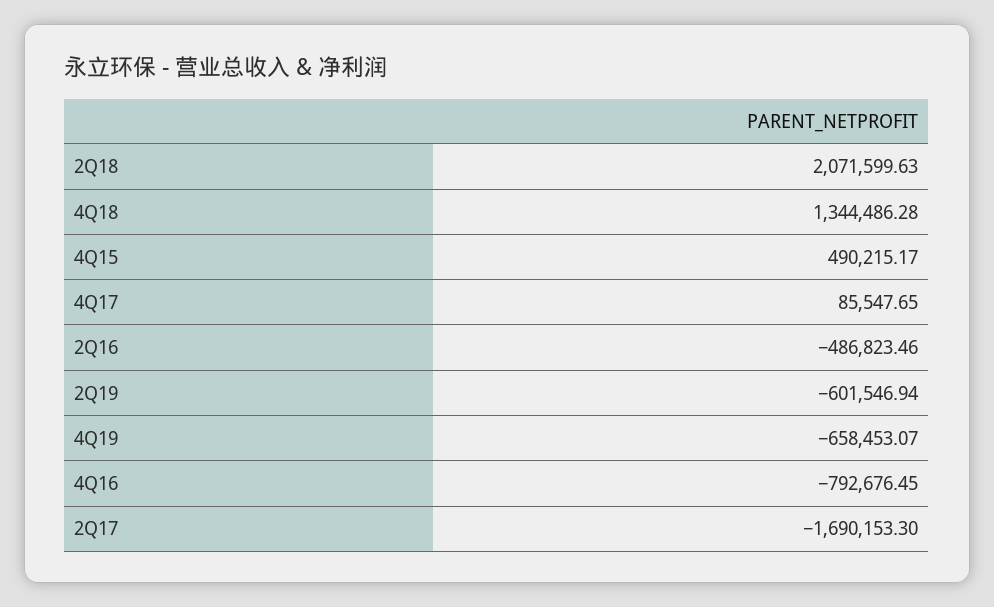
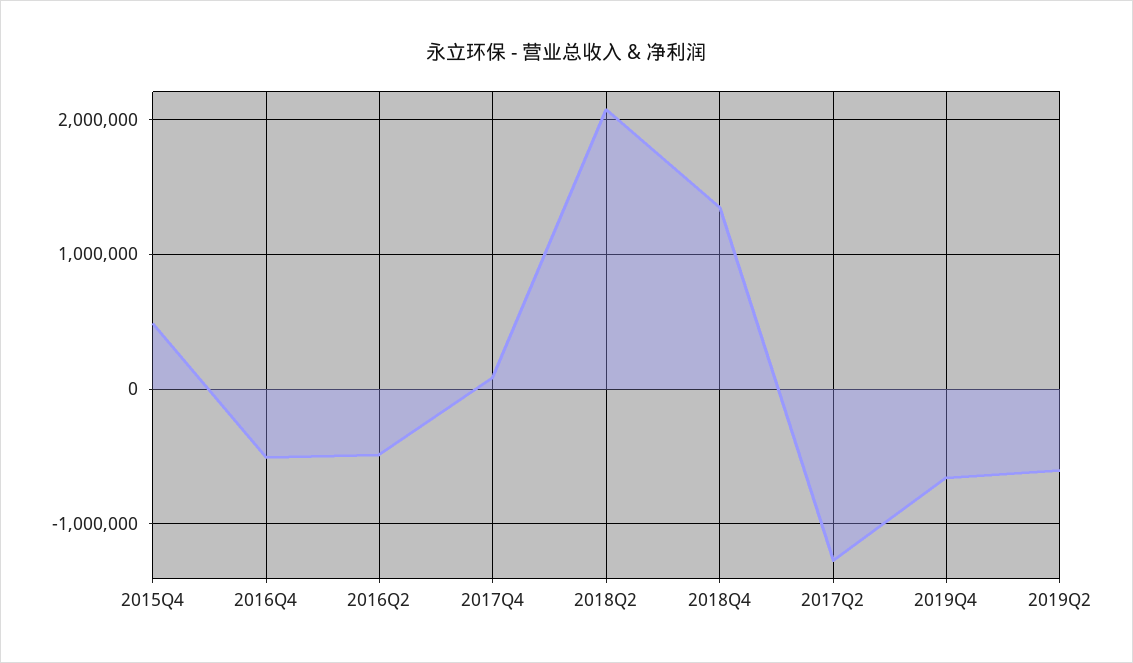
4Q16: -792676.45 -> -500000
2Q17: -1690153.3 -> -1300000

